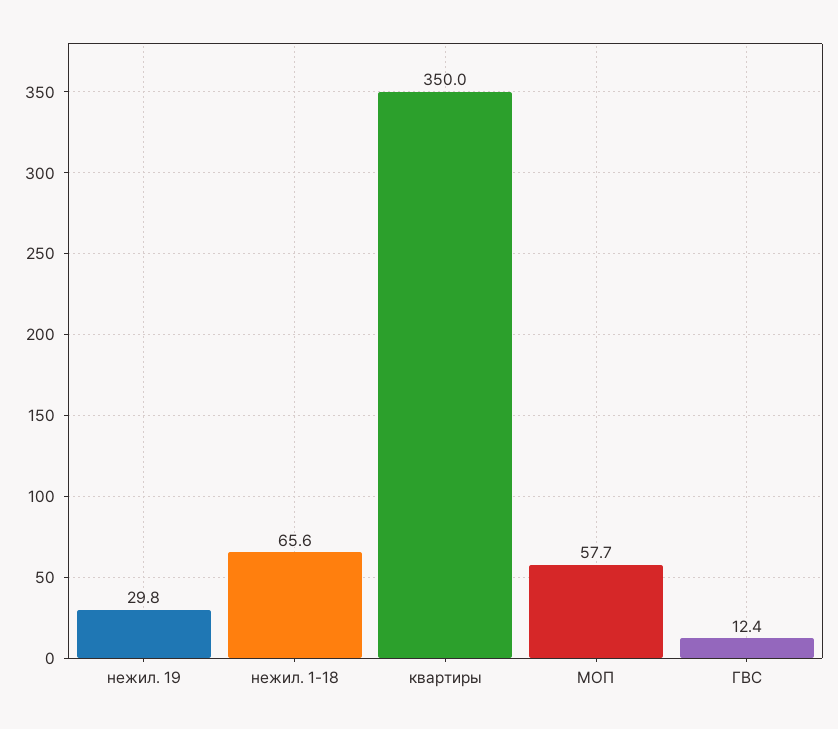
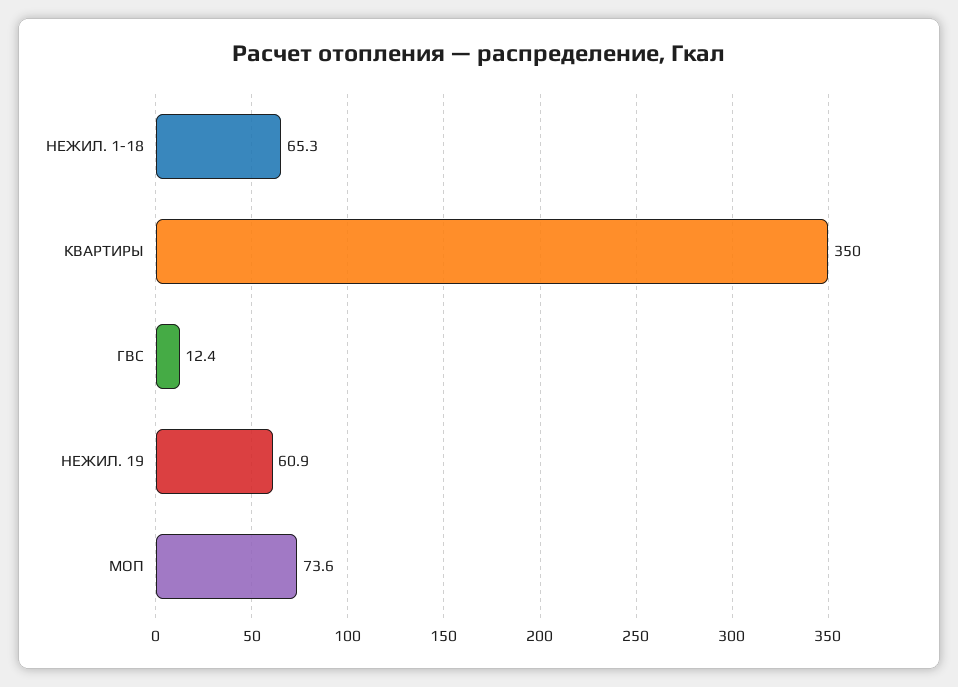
нежил. 19: 29.8 -> 60.9
нежил. 1-18: 65.6 -> 65.3
МОП: 57.7 -> 73.6

